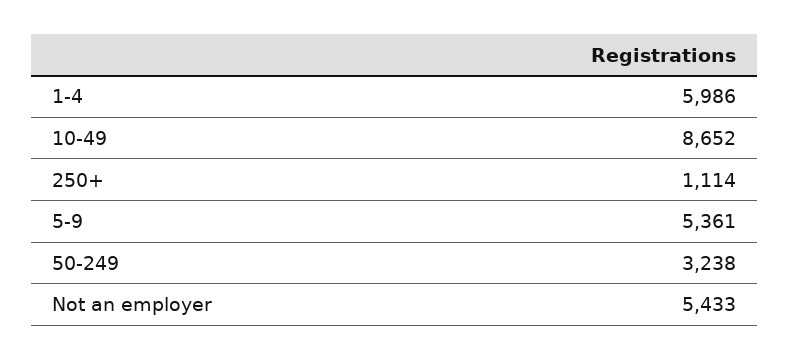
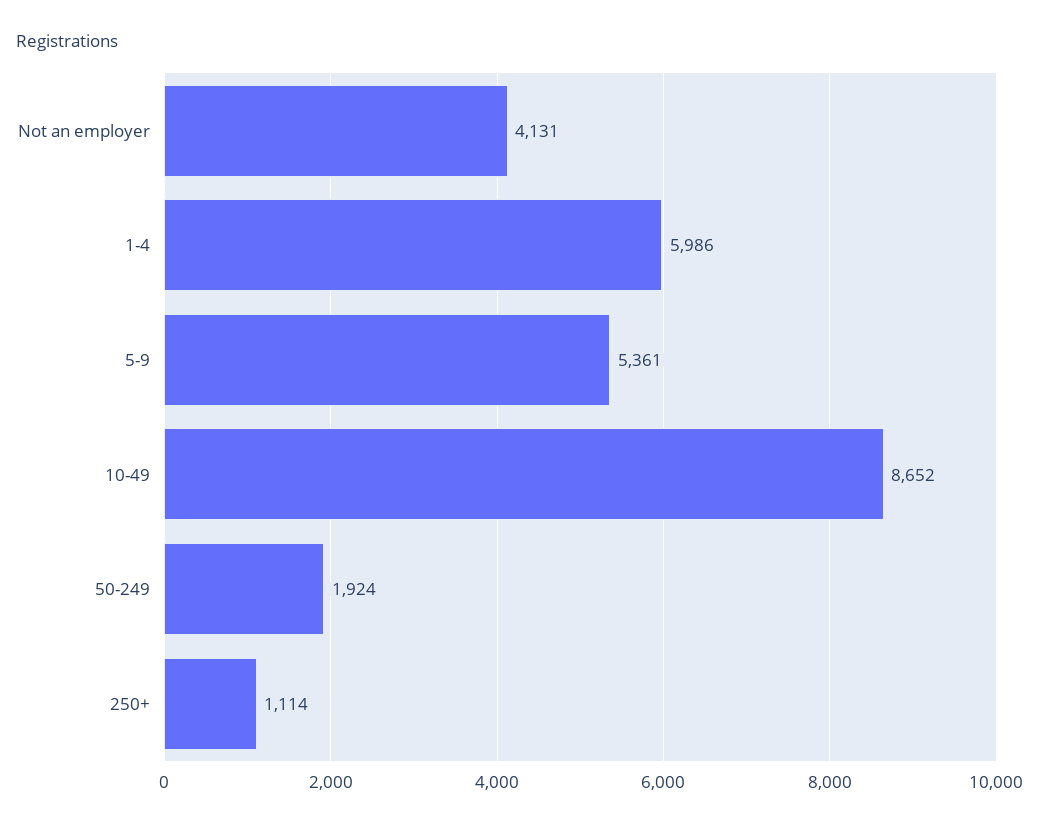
50-249: 3238 -> 1924
Not an employer: 5433 -> 4131

